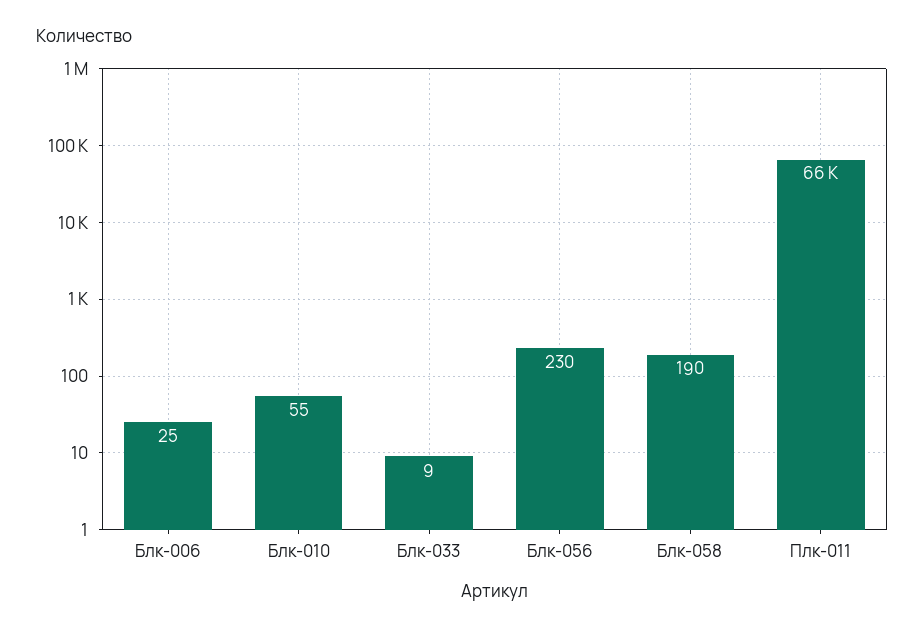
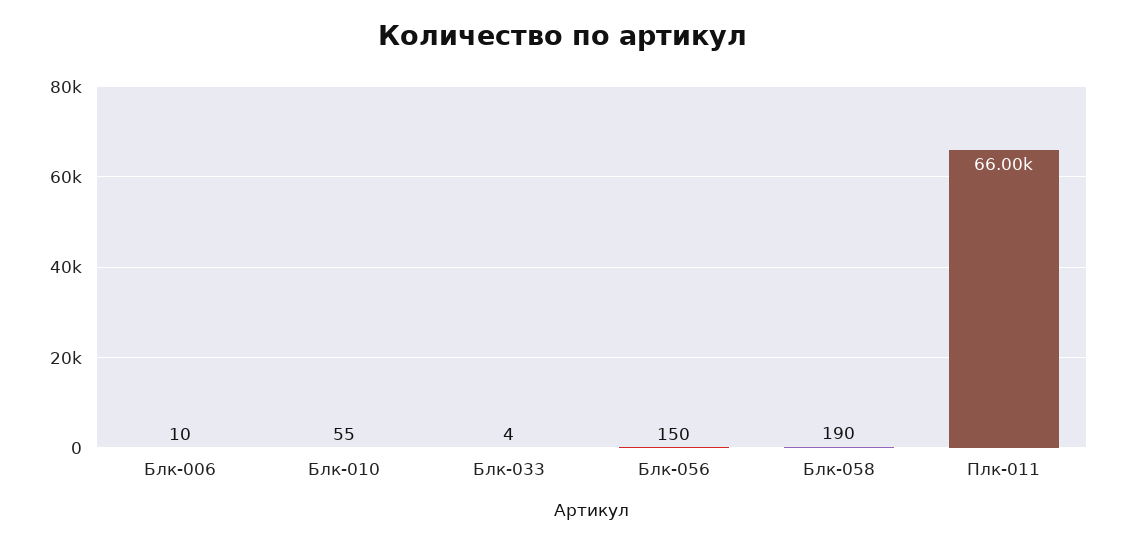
Блк-006: 25 -> 10
Блк-033: 9 -> 4
Блк-056: 230 -> 150

